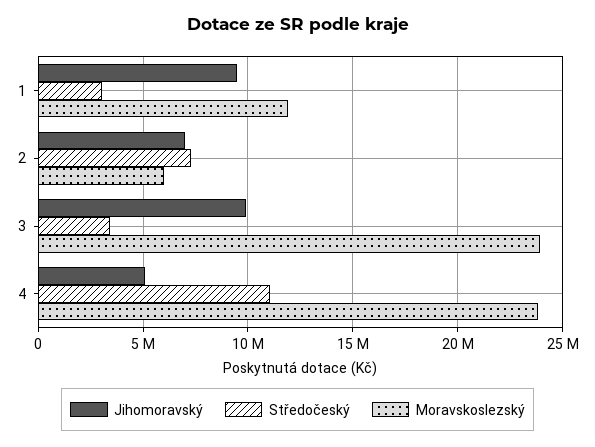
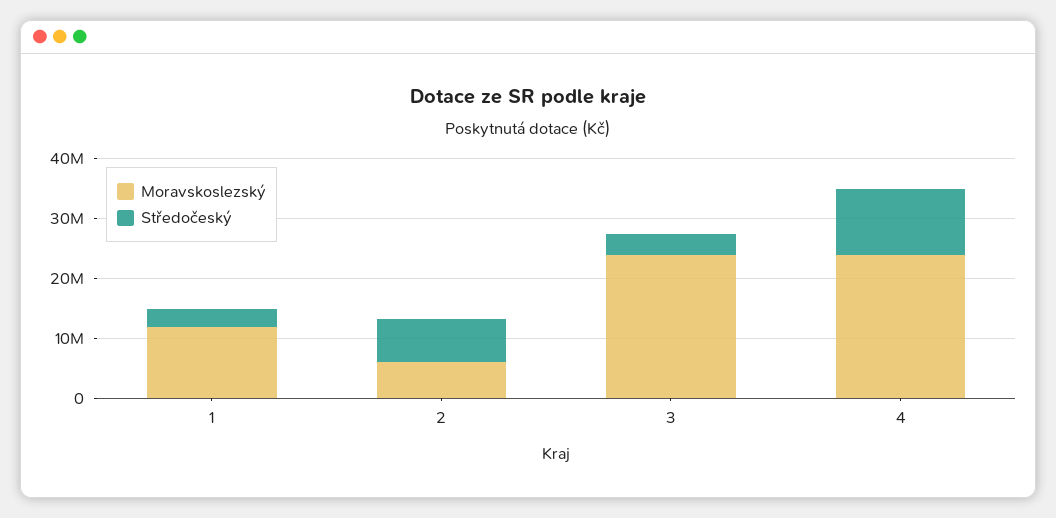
Jihomoravský, 1: 9500000 -> none
Jihomoravský, 2: 7000000 -> none
Jihomoravský, 3: 10000000 -> none
Jihomoravský, 4: 5000000 -> none

